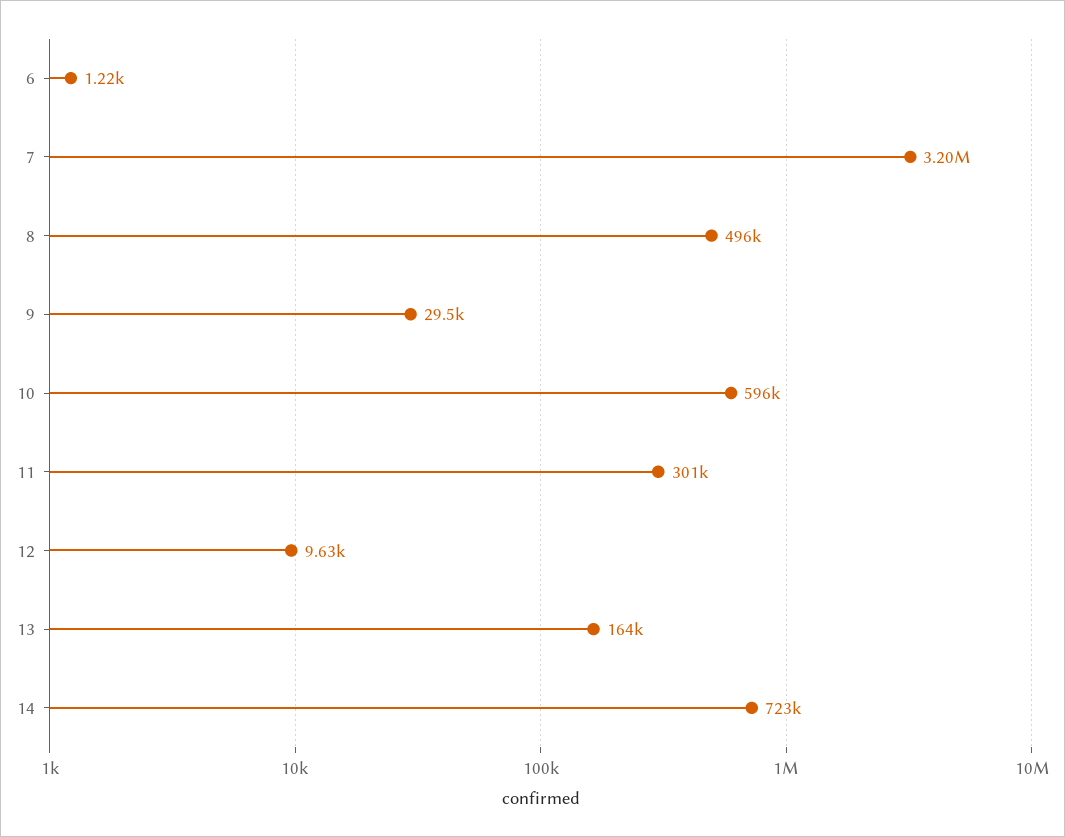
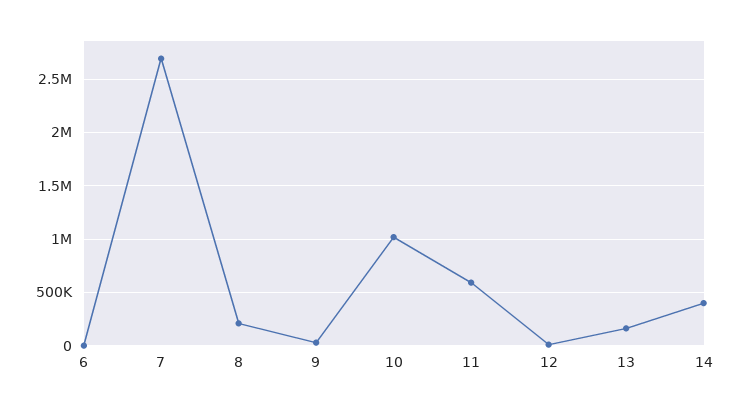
7: 3200000 -> 2700000
8: 496000 -> 200000
10: 596000 -> 1000000
11: 301000 -> 600000
14: 723000 -> 400000

